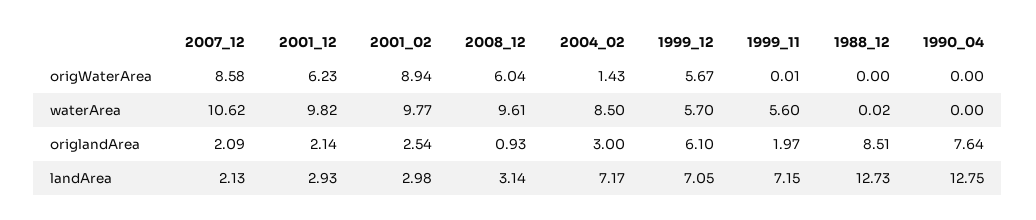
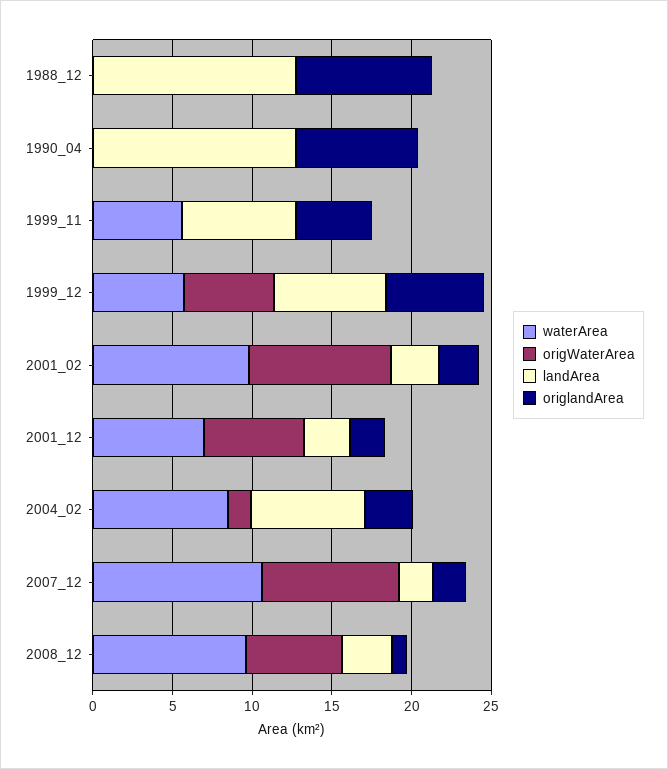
waterArea, 2001_12: 9.82 -> 7
origlandArea, 1999_11: 1.97 -> 5

